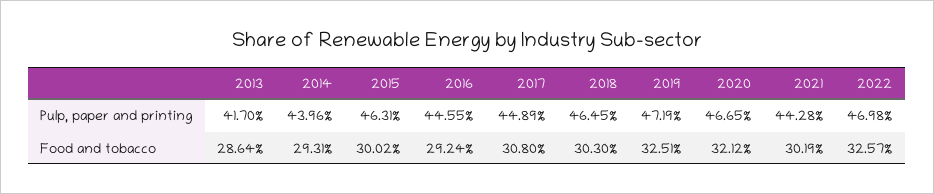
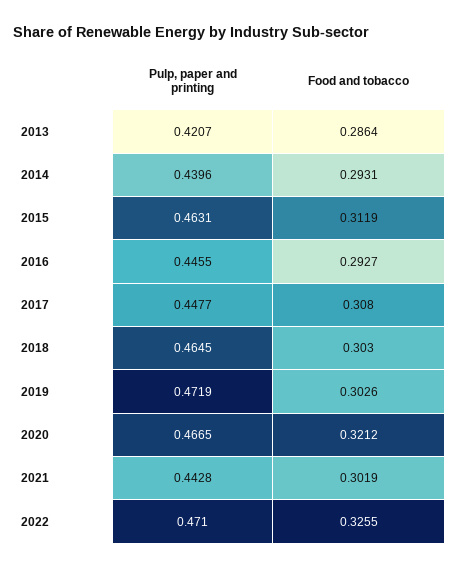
2013, Pulp, paper and printing: 0.417 -> 0.4207
2017, Pulp, paper and printing: 0.4489 -> 0.4477
2022, Pulp, paper and printing: 0.4698 -> 0.471
2015, Food and tobacco: 0.3002 -> 0.3119
2016, Food and tobacco: 0.2924 -> 0.2927
2019, Food and tobacco: 0.3251 -> 0.3026
2022, Food and tobacco: 0.3257 -> 0.3255

